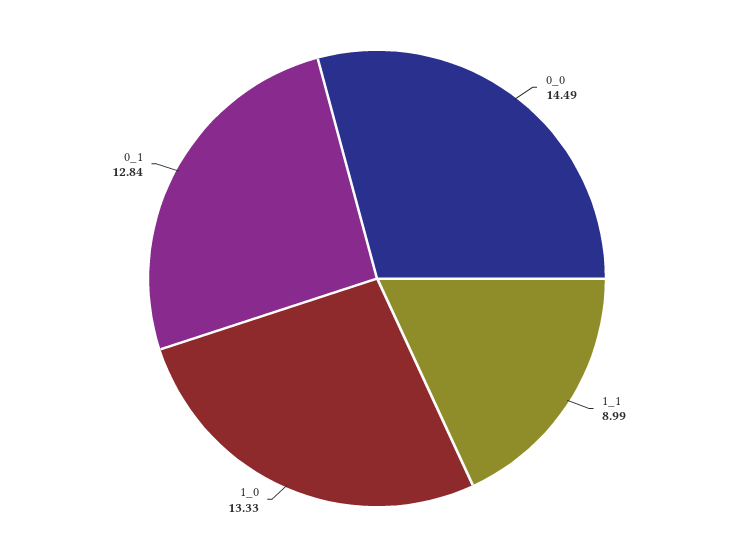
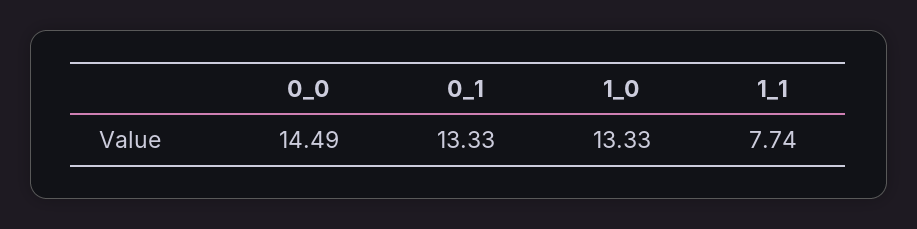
1_1: 8.99 -> 7.74
0_1: 12.84 -> 13.33

